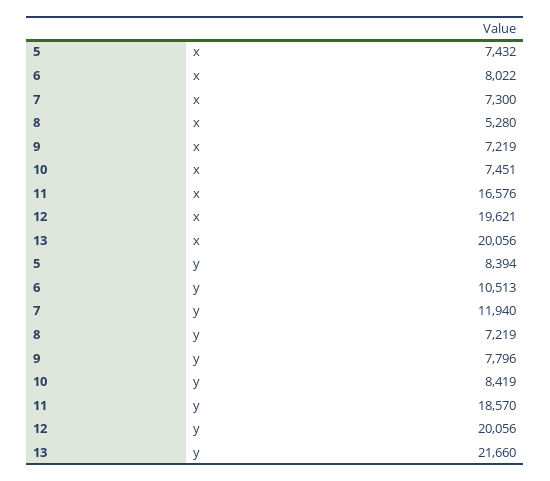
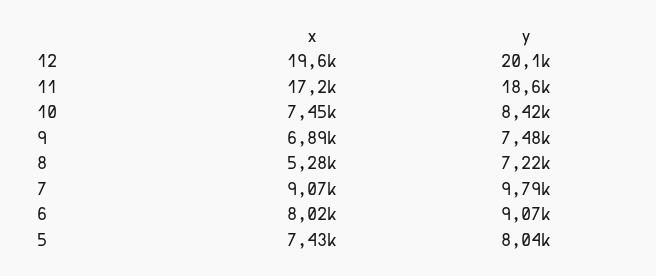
7, x: 7300 -> 9070
9, x: 7219 -> 6890
11, x: 16576 -> 17200
13, x: 20056 -> none
5, y: 8394 -> 8040
6, y: 10513 -> 9070
7, y: 11940 -> 9790
9, y: 7796 -> 7480
13, y: 21660 -> none

